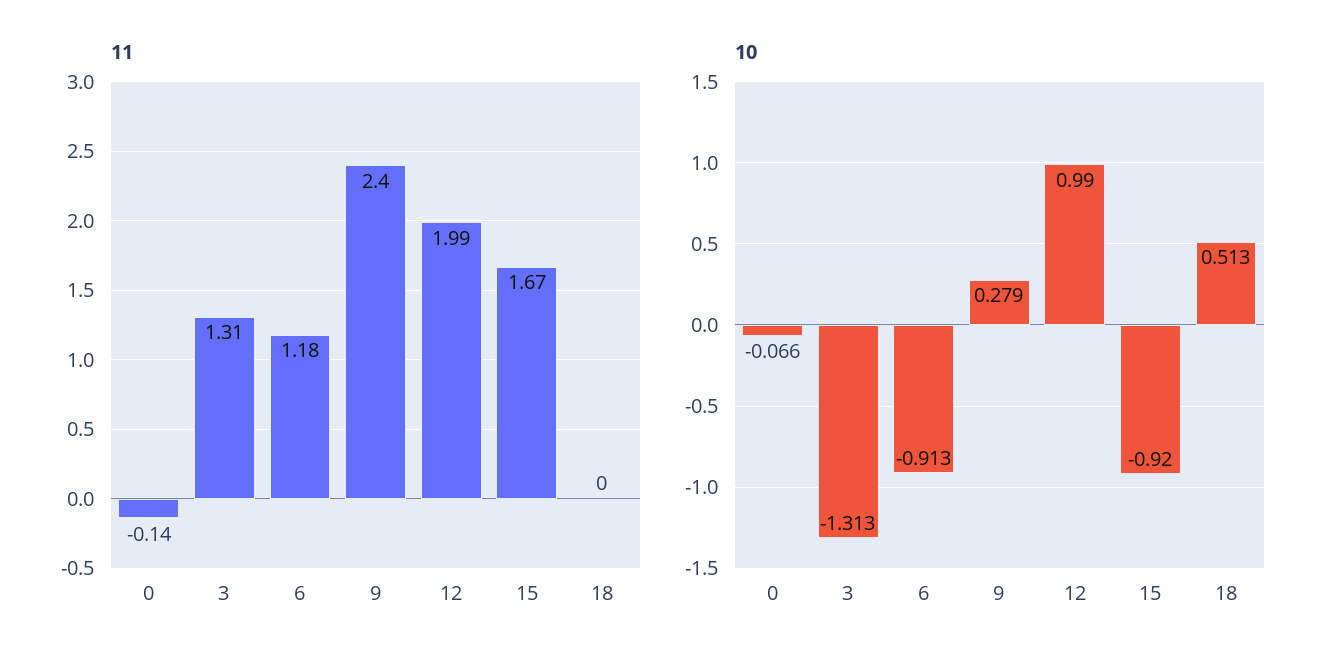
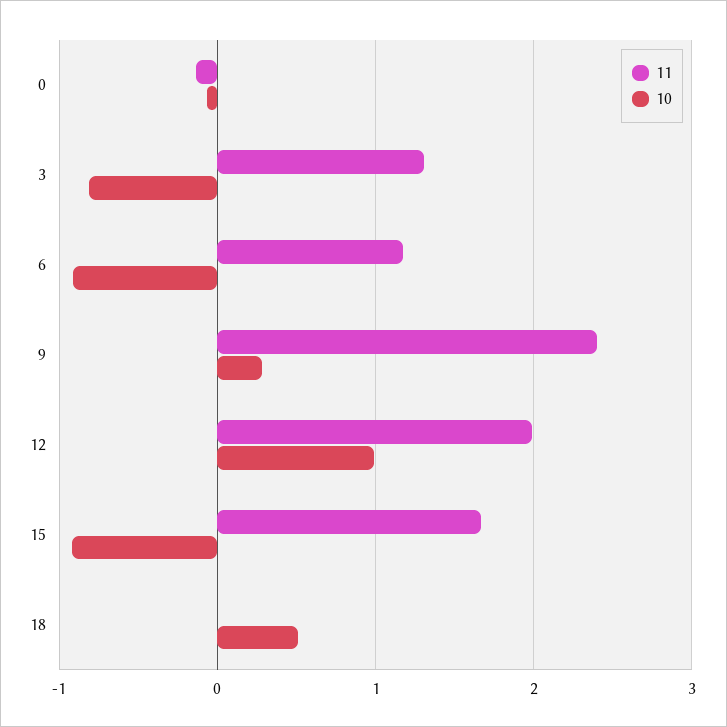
10, 3: -1.313 -> -0.8

